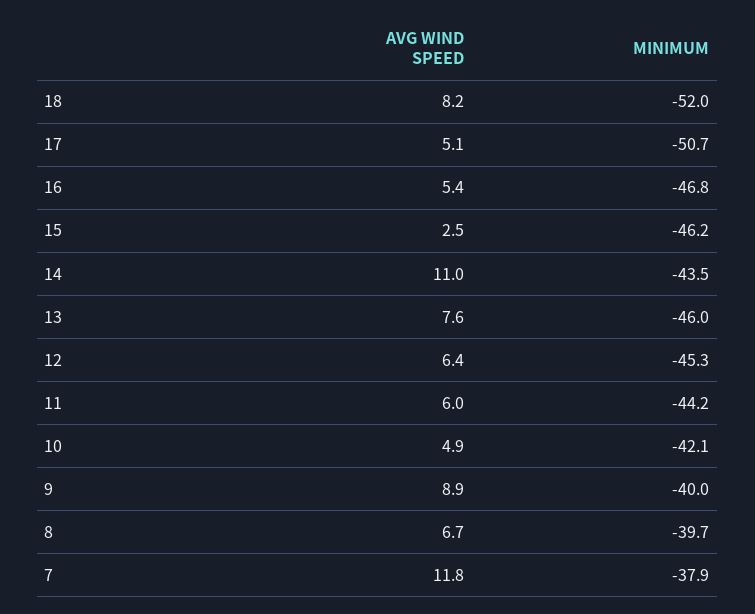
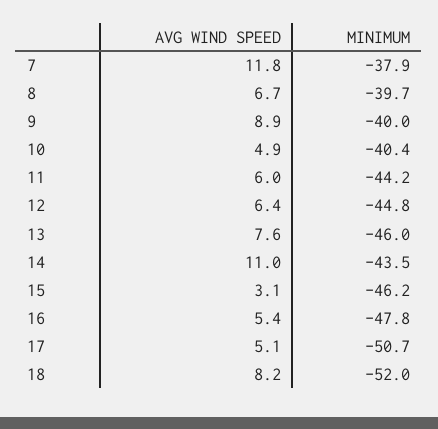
MINIMUM, 16: -46.8 -> -47.8
AVG WIND SPEED, 15: 2.5 -> 3.1
MINIMUM, 12: -45.3 -> -44.8
MINIMUM, 10: -42.1 -> -40.4

